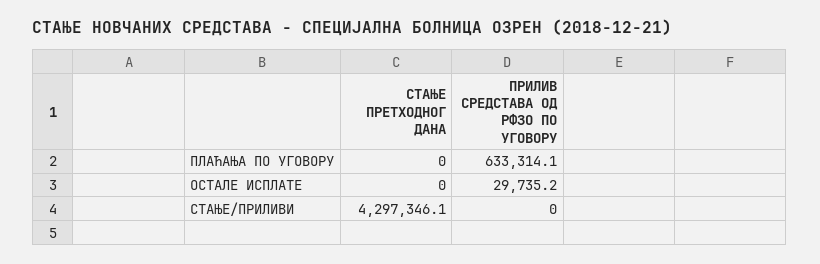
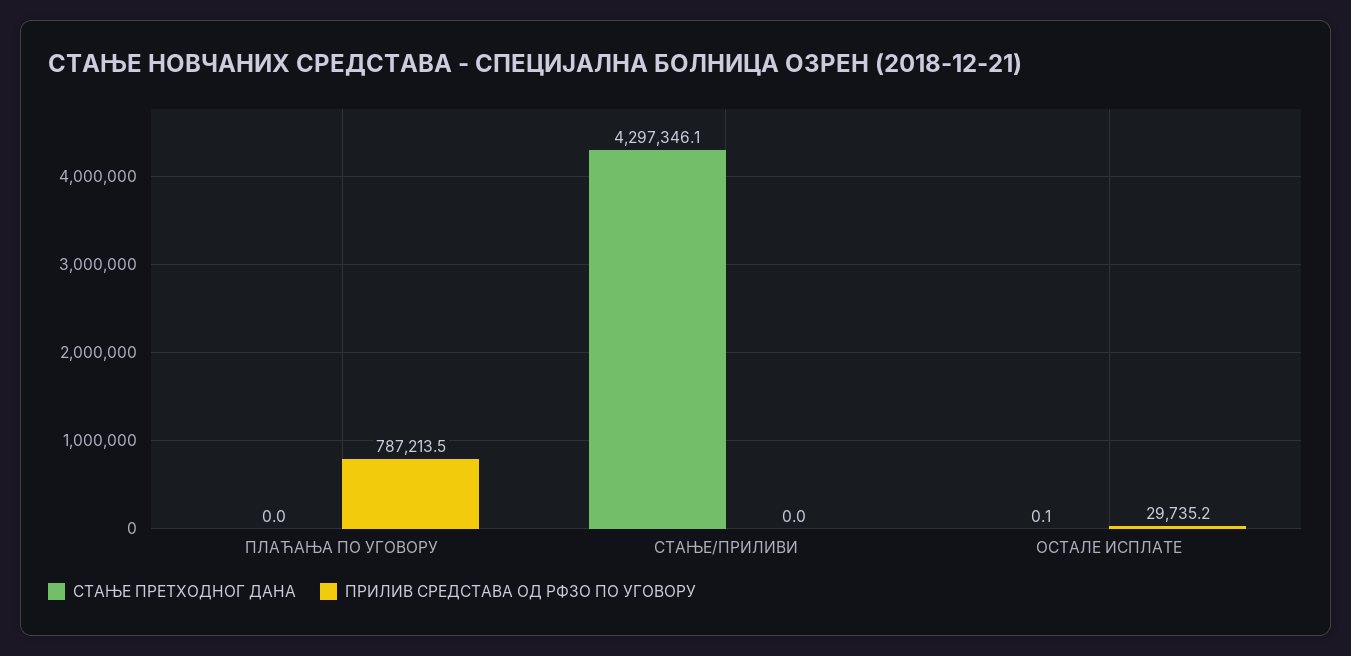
ПРИЛИВ СРЕДСТАВА ОД РФЗО ПО УГОВОРУ, ПЛАЋАЊА ПО УГОВОРУ: 633314.1 -> 787213.5
СТАЊЕ ПРЕТХОДНОГ ДАНА, ОСТАЛЕ ИСПЛАТЕ: 0 -> 0.1

